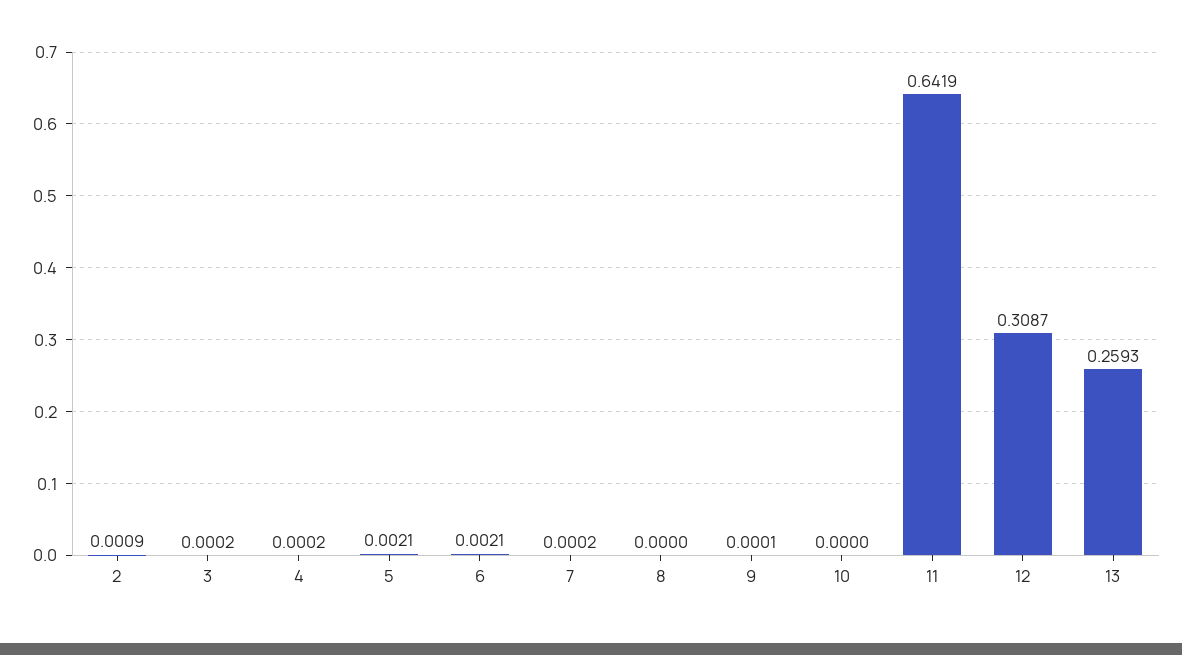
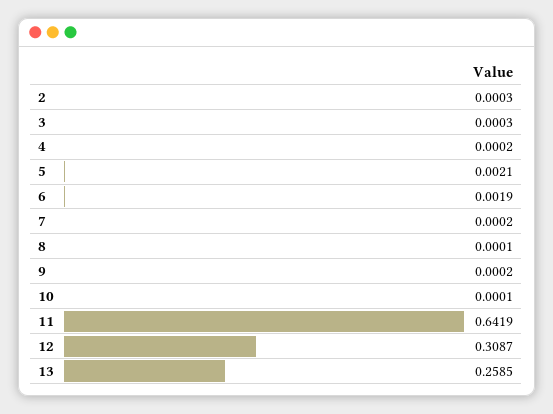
2: 0.0009 -> 0.0003
3: 0.0002 -> 0.0003
6: 0.0021 -> 0.0019
8: 0 -> 0.0001
9: 0.0001 -> 0.0002
10: 0 -> 0.0001
13: 0.2593 -> 0.2585

